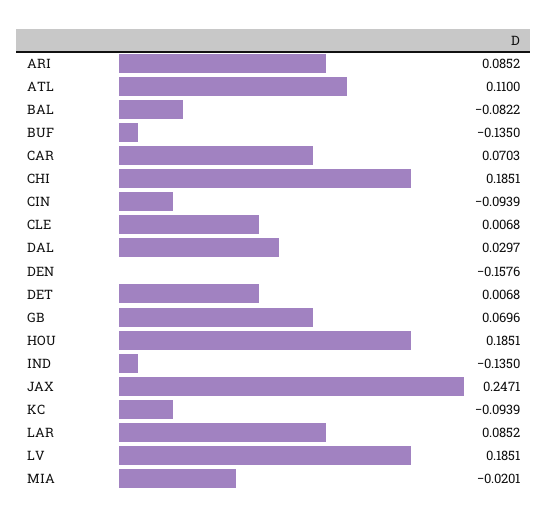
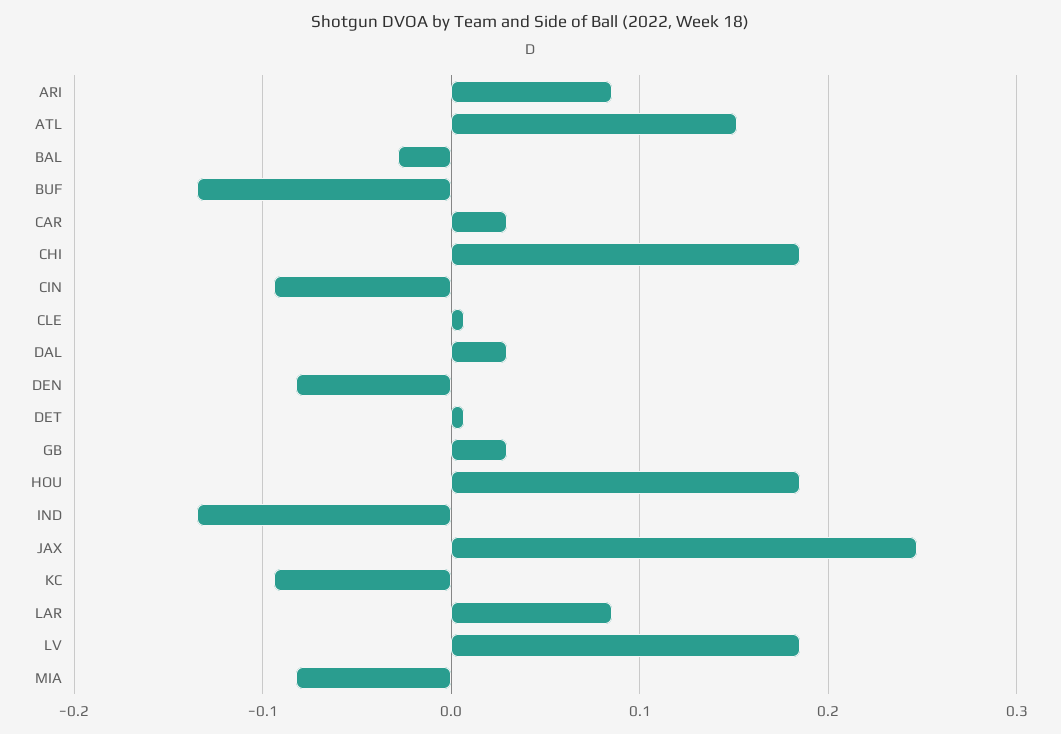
ATL: 0.11 -> 0.15
BAL: -0.0822 -> -0.03
CAR: 0.0703 -> 0.03
DEN: -0.1576 -> -0.08
GB: 0.0696 -> 0.03
MIA: -0.0201 -> -0.08

